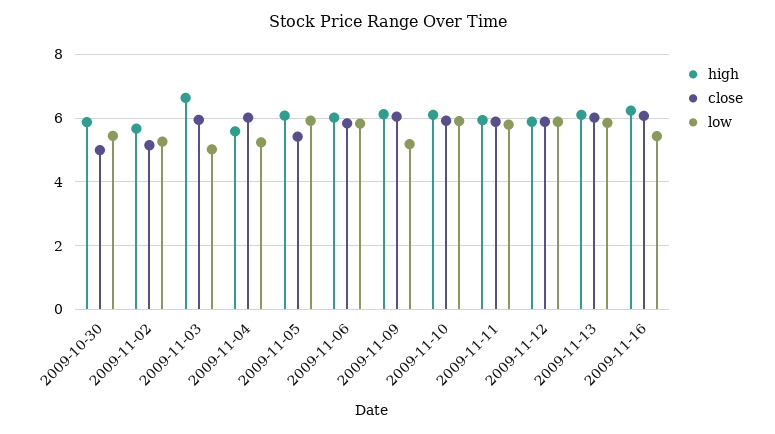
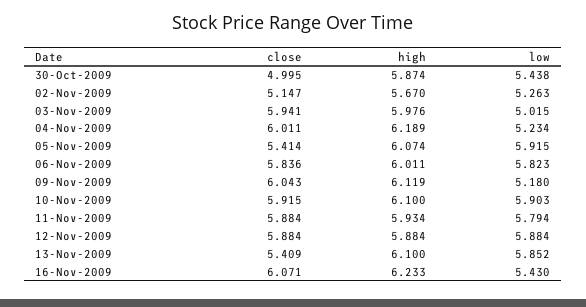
high, 2009-11-03: 6.6 -> 5.976
high, 2009-11-04: 5.6 -> 6.189
close, 2009-11-13: 6 -> 5.409

